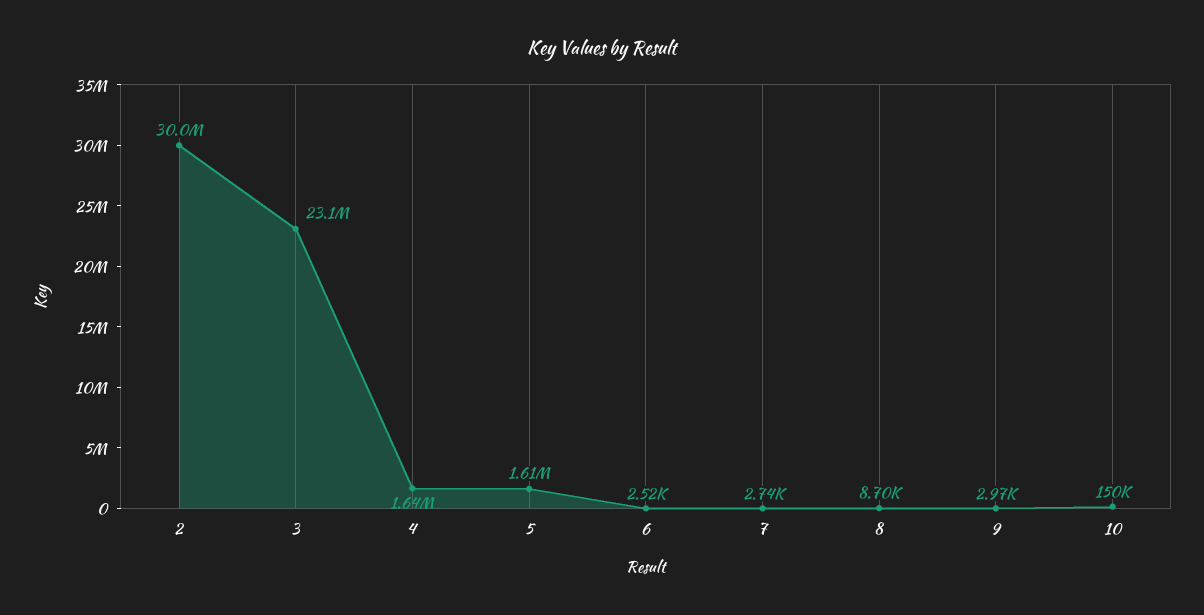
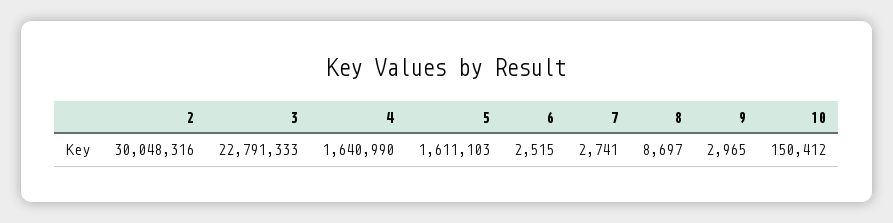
3: 23100000 -> 22791333

